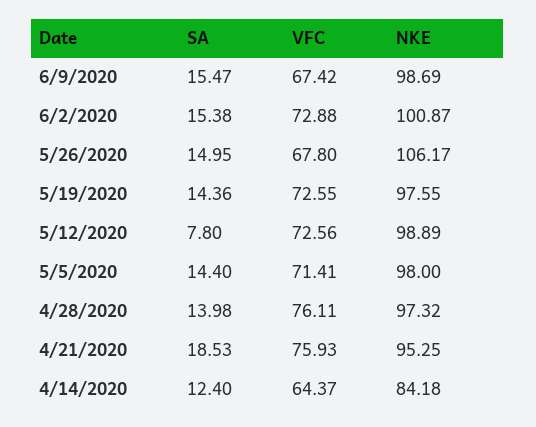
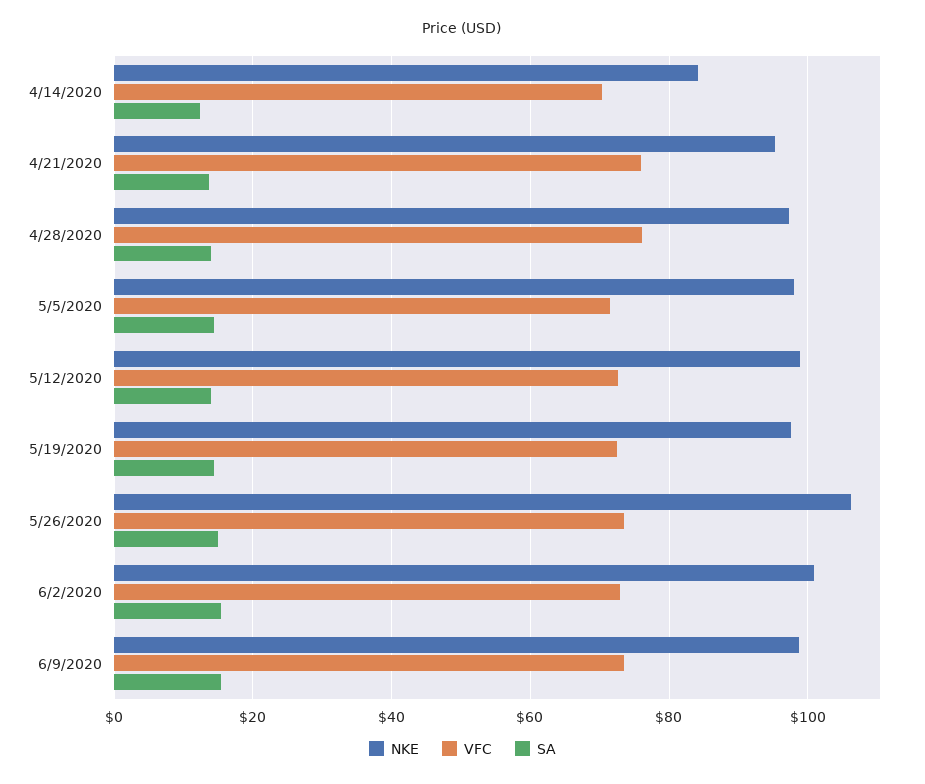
VFC, 6/9/2020: 67.42 -> 74
VFC, 5/26/2020: 67.8 -> 74
SA, 5/12/2020: 7.8 -> 14
SA, 4/21/2020: 18.53 -> 14
VFC, 4/14/2020: 64.37 -> 70

